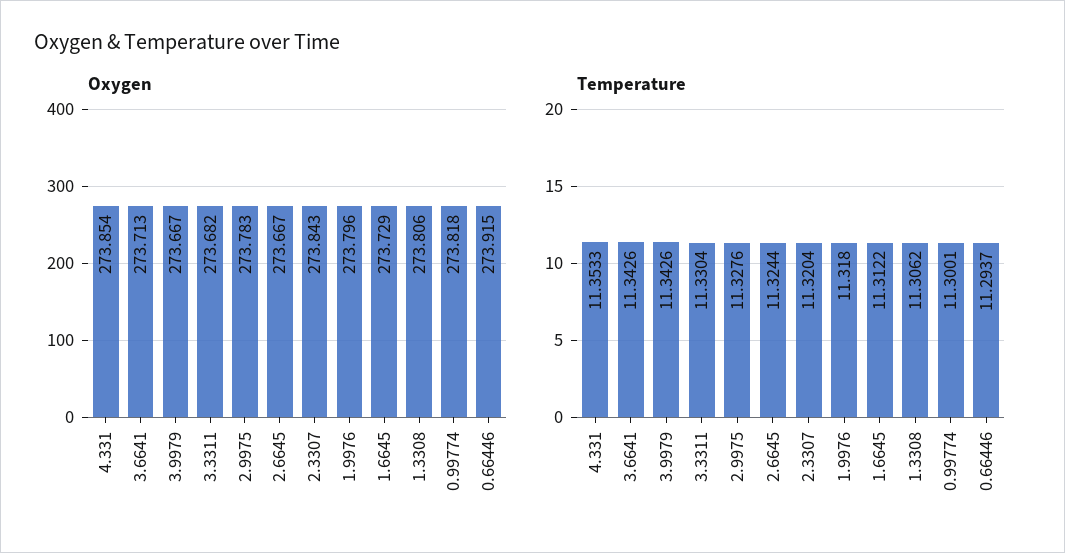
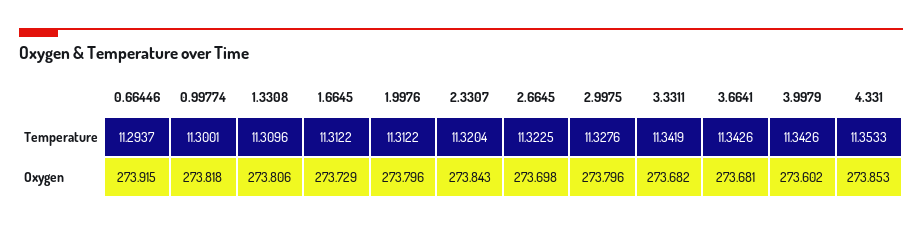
Oxygen, 4.331: 273.854 -> 273.853
Oxygen, 3.6641: 273.713 -> 273.681
Oxygen, 3.9979: 273.667 -> 273.602
Oxygen, 2.9975: 273.783 -> 273.796
Oxygen, 2.6645: 273.667 -> 273.698
Temperature, 3.3311: 11.3304 -> 11.3419
Temperature, 2.6645: 11.3244 -> 11.3225
Temperature, 1.9976: 11.318 -> 11.3122
Temperature, 1.3308: 11.3062 -> 11.3096

